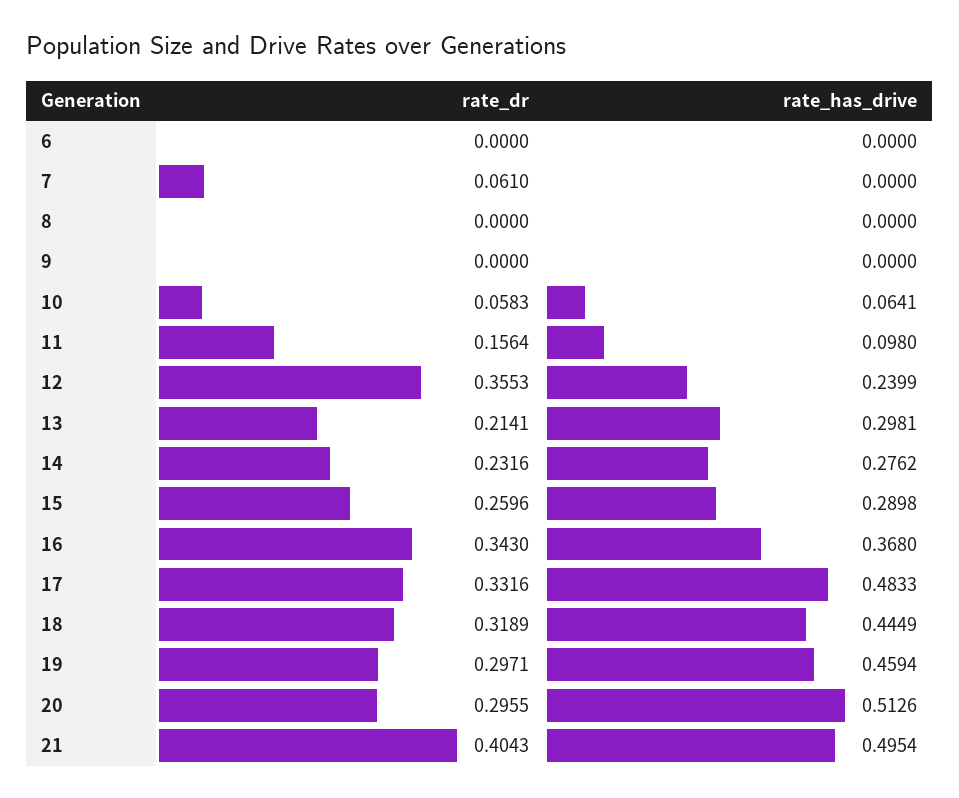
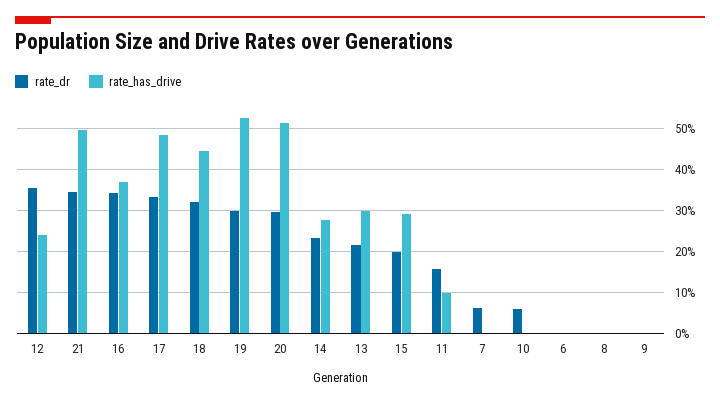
rate_has_drive, 10: 0.0641 -> 0
rate_dr, 15: 0.2596 -> 0.2
rate_has_drive, 19: 0.4594 -> 0.52
rate_dr, 21: 0.4043 -> 0.34

